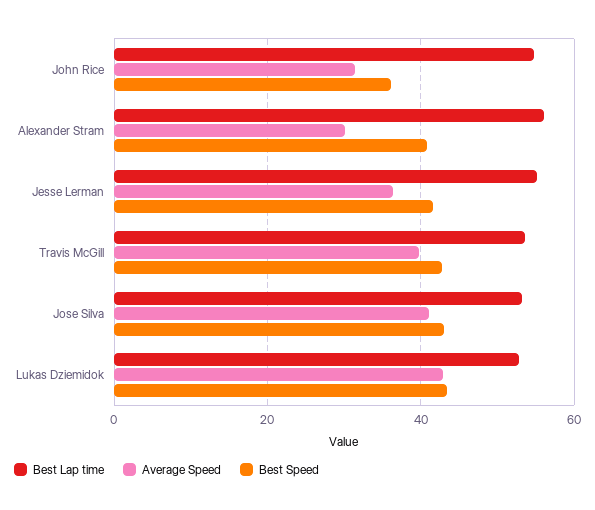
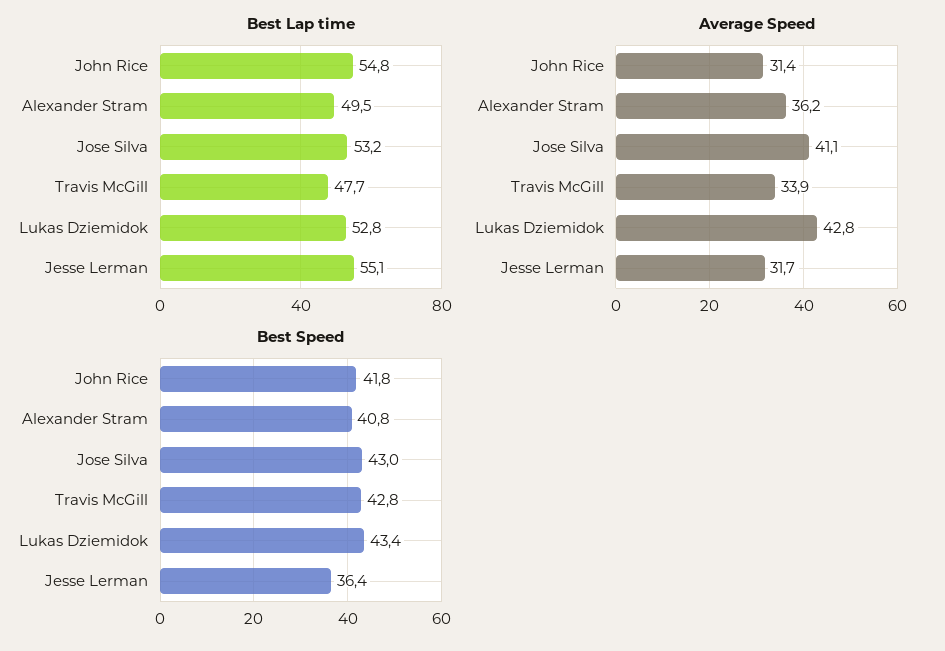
Best Speed, John Rice: 36 -> 41.8
Best Lap time, Alexander Stram: 56 -> 49.5
Average Speed, Alexander Stram: 30 -> 36.2
Average Speed, Jesse Lerman: 36 -> 31.7
Best Speed, Jesse Lerman: 42 -> 36.4
Best Lap time, Travis McGill: 54 -> 47.7
Average Speed, Travis McGill: 40 -> 33.9

